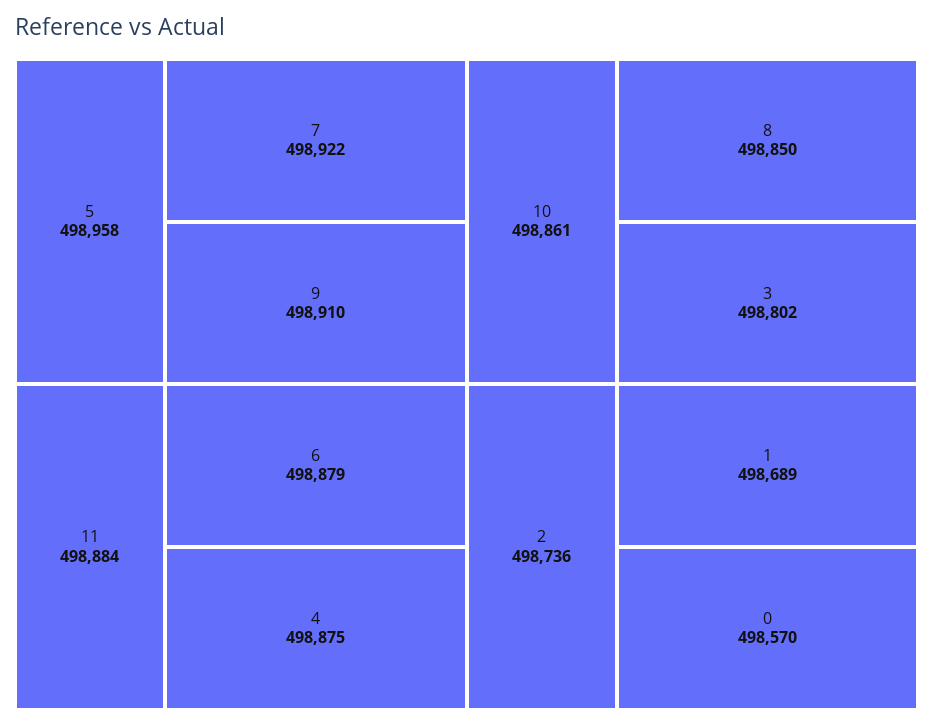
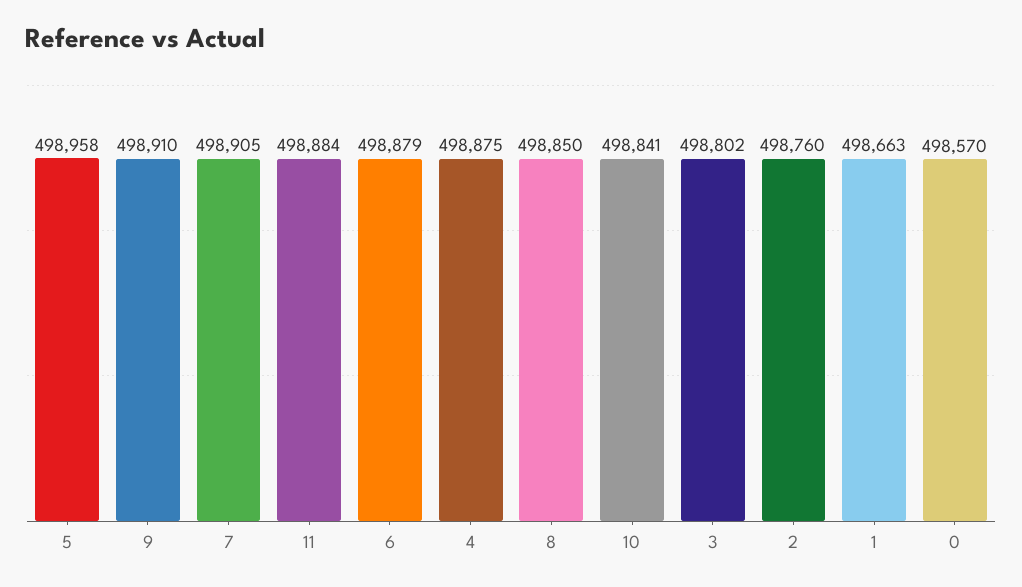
7: 498922 -> 498905
10: 498861 -> 498841
2: 498736 -> 498760
1: 498689 -> 498663

